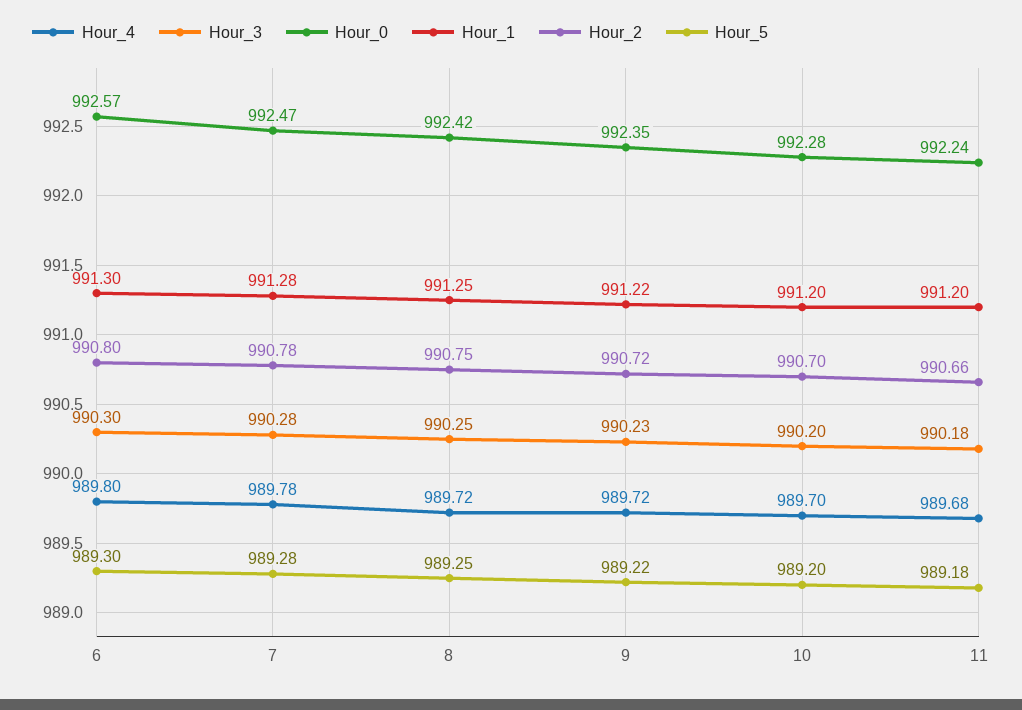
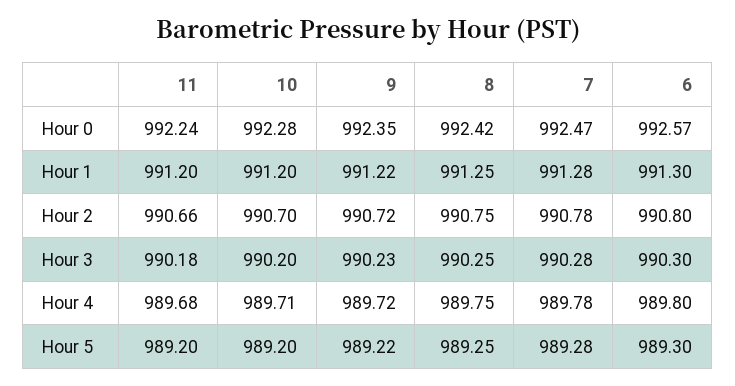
Hour_4, 8: 989.72 -> 989.75
Hour_4, 10: 989.7 -> 989.71
Hour_5, 11: 989.18 -> 989.2

